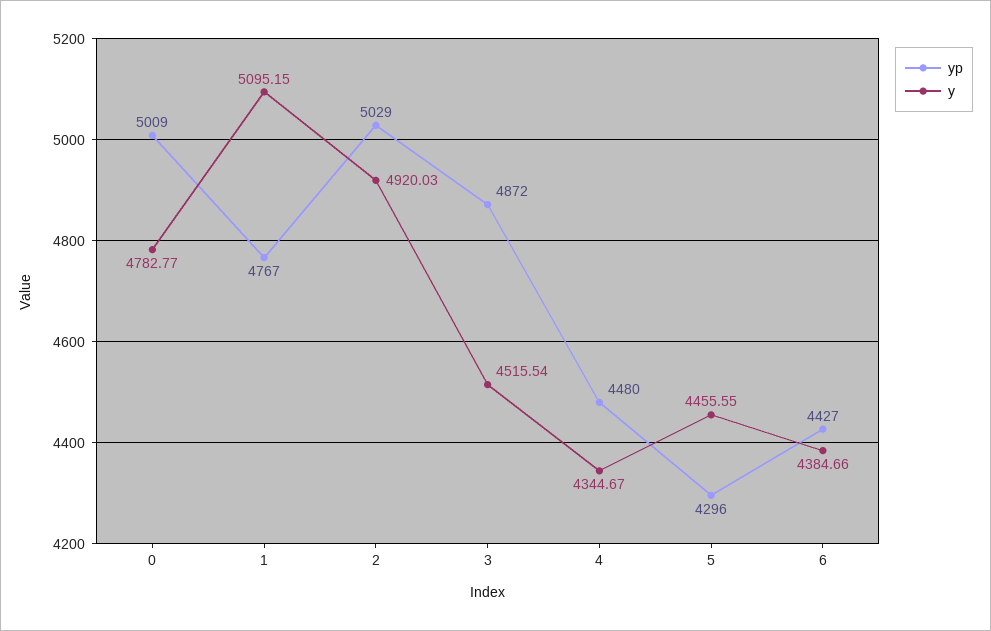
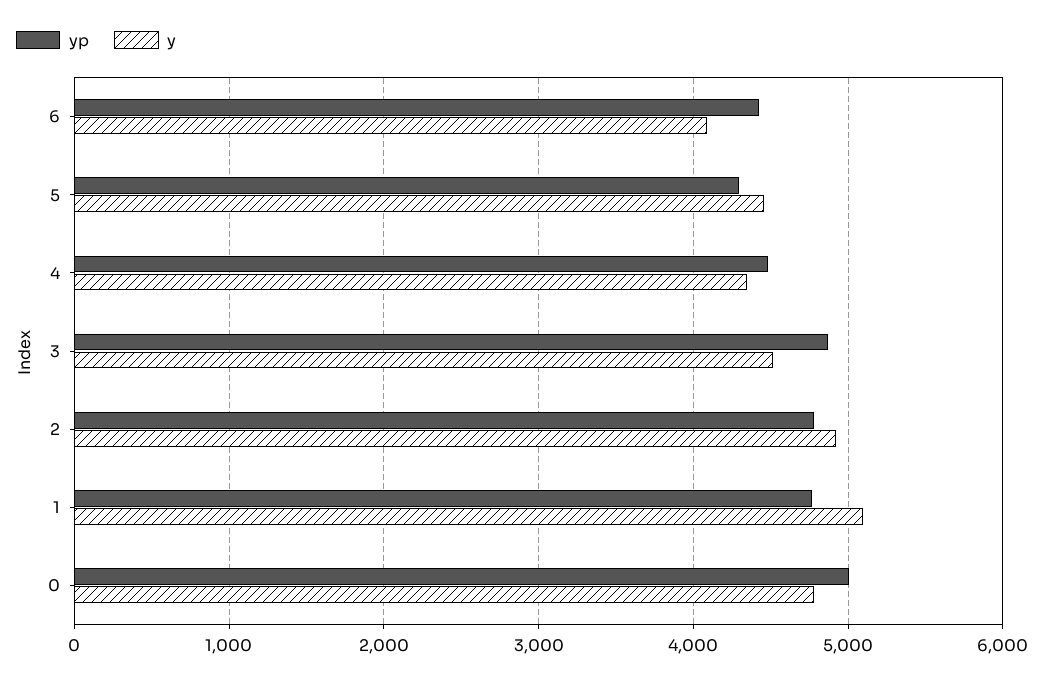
yp, 2: 5029 -> 4800
y, 6: 4384.66 -> 4100

